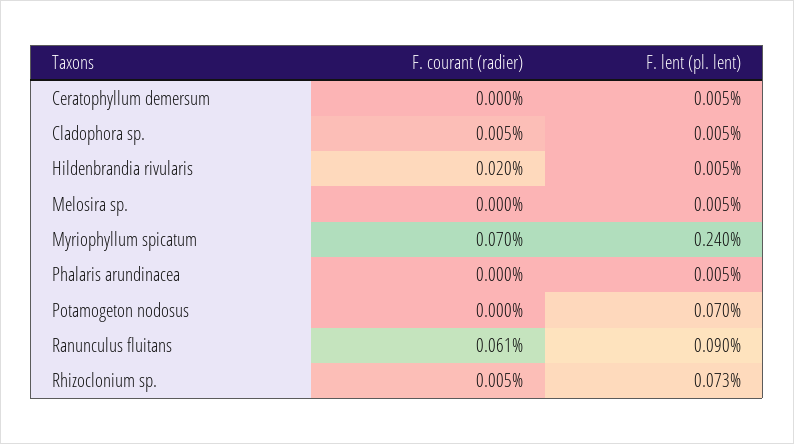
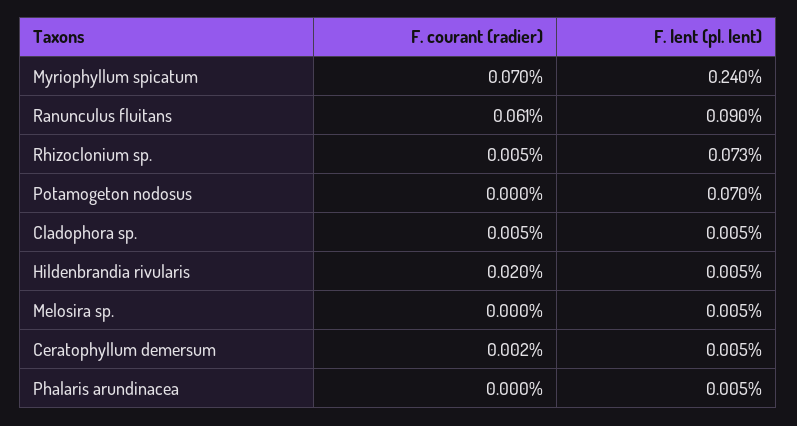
F. courant (radier), Ceratophyllum demersum: 0 -> 0.002

